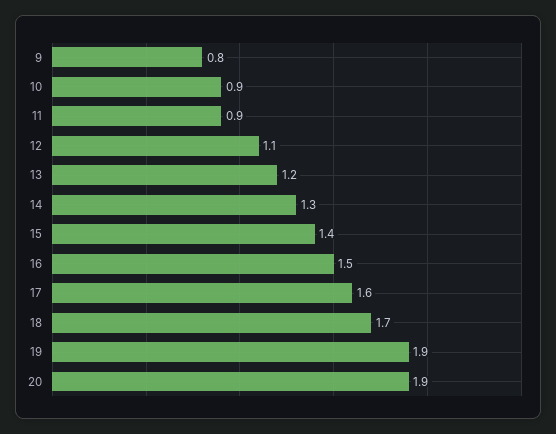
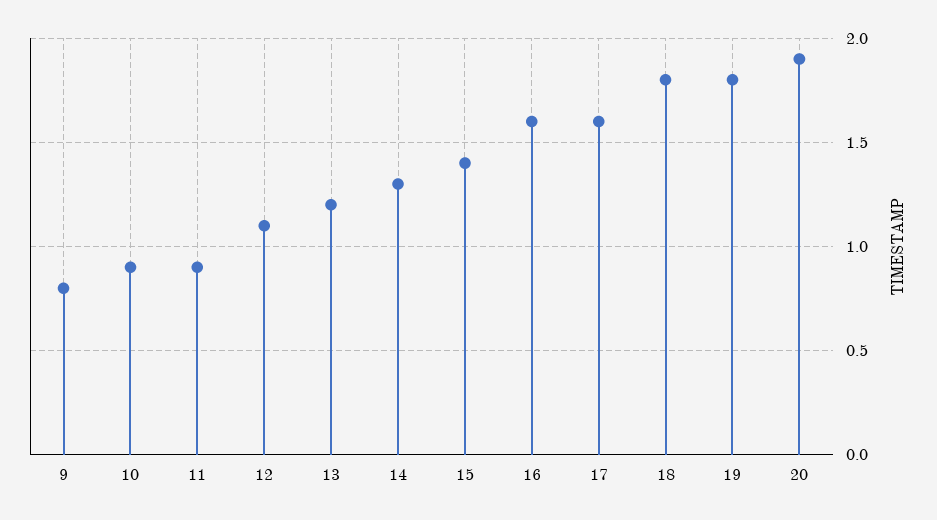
16: 1.5 -> 1.6
18: 1.7 -> 1.8
19: 1.9 -> 1.8

